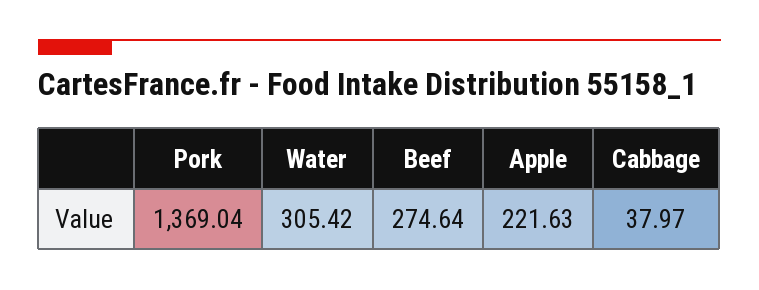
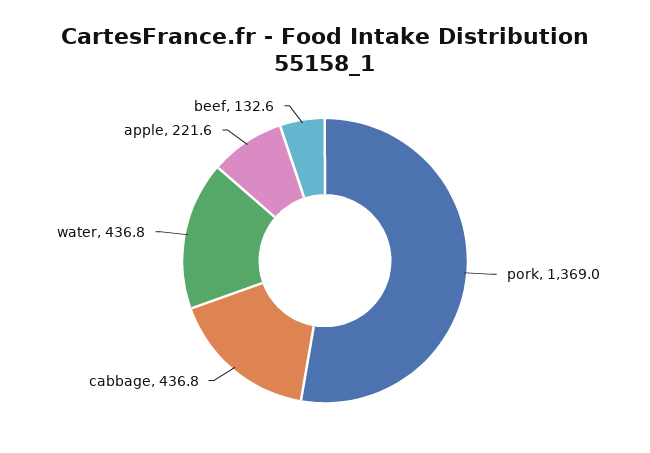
Water: 305.42 -> 436.8
Beef: 274.64 -> 132.6
Cabbage: 37.97 -> 436.8

